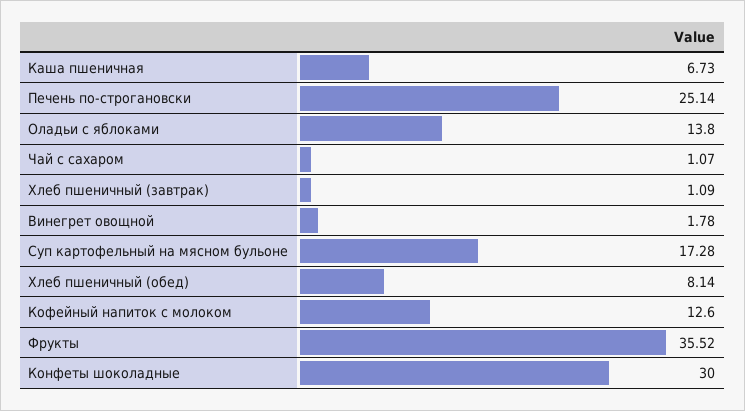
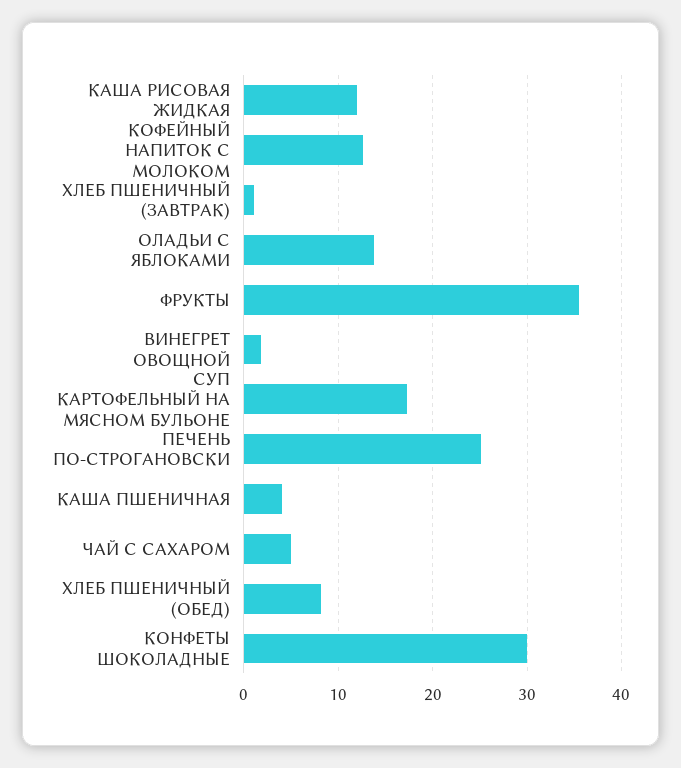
Каша пшеничная: 6.73 -> 4
Чай с сахаром: 1.07 -> 5
КАША РИСОВАЯ ЖИДКАЯ: none -> 12

